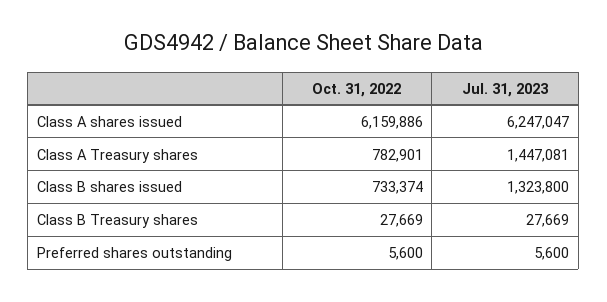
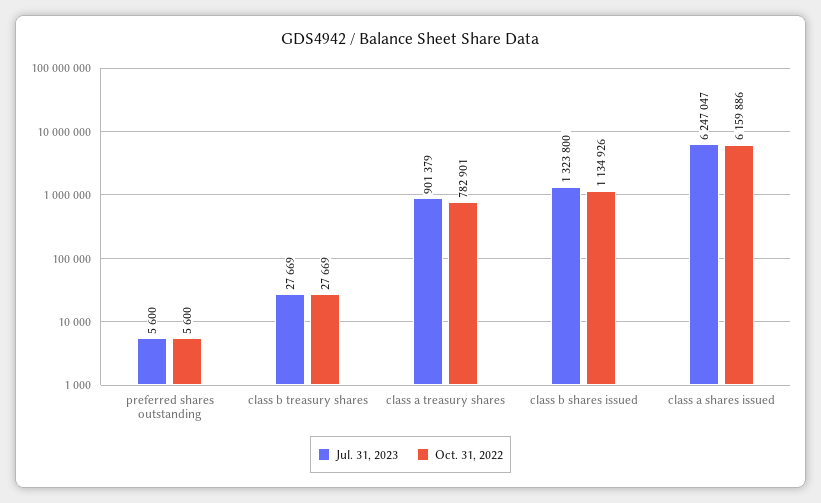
Jul. 31, 2023, Class A Treasury shares: 1447081 -> 901379
Oct. 31, 2022, Class B shares issued: 733374 -> 1134926

